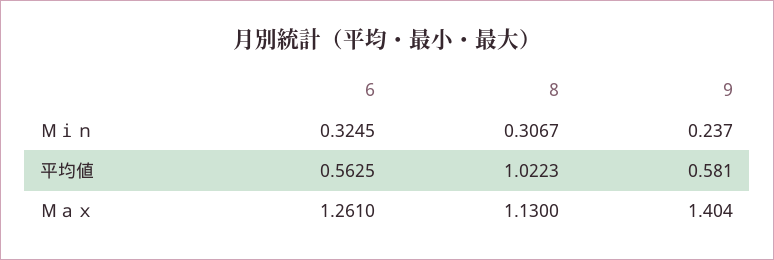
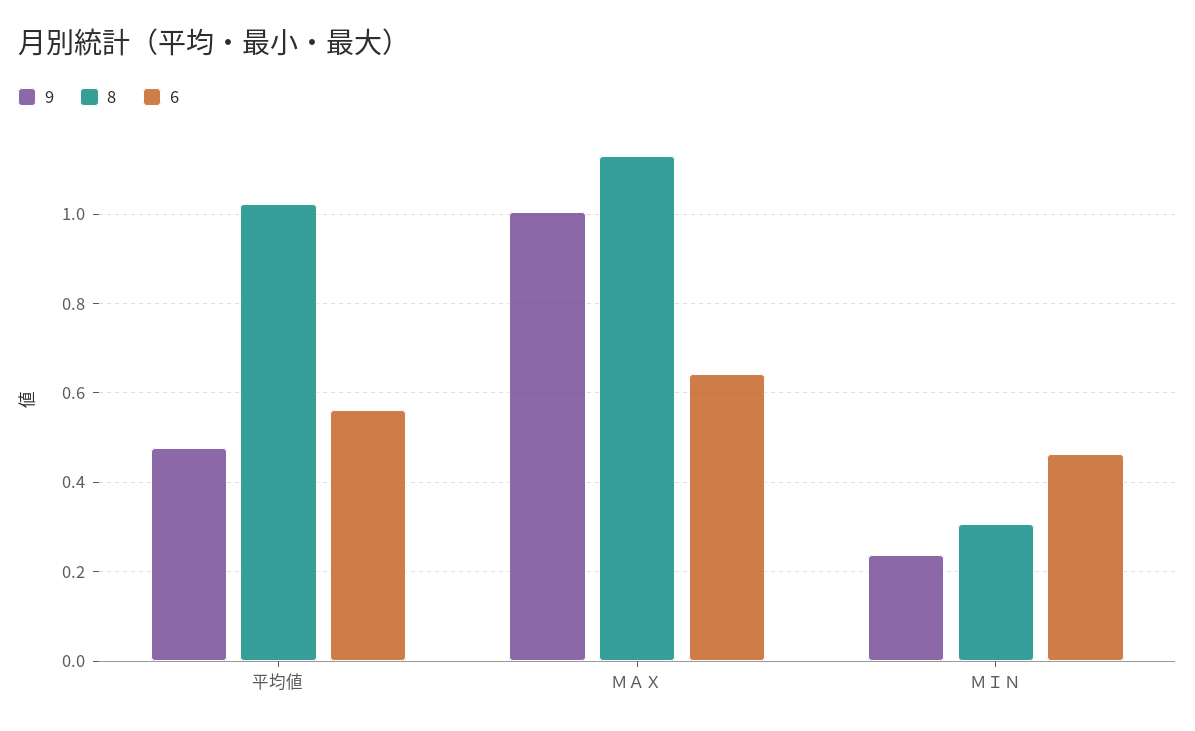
6, Ｍｉｎ: 0.3245 -> 0.46
9, 平均値: 0.581 -> 0.48
6, Ｍａｘ: 1.261 -> 0.64
9, Ｍａｘ: 1.404 -> 1

